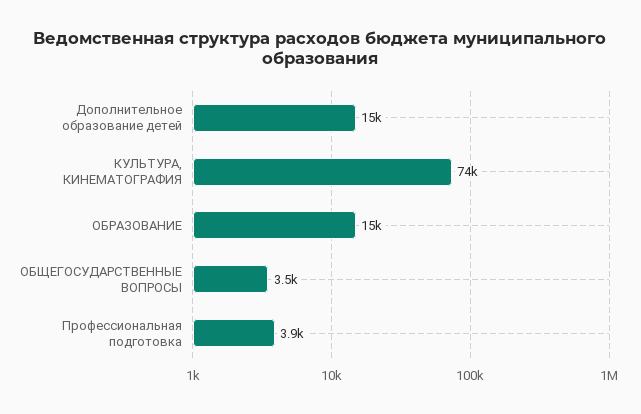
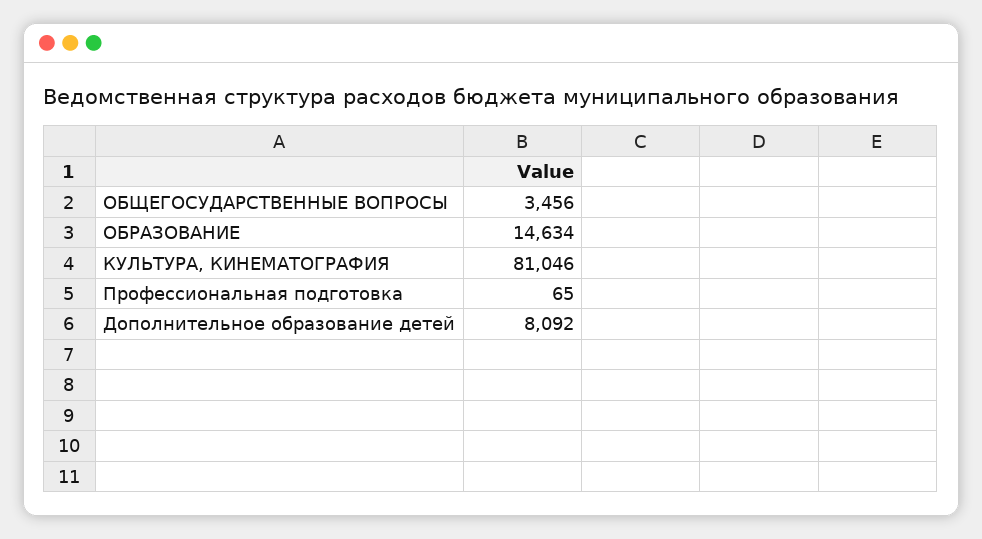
Дополнительное образование детей: 15000 -> 8092
КУЛЬТУРА, КИНЕМАТОГРАФИЯ: 74000 -> 81046
Профессиональная подготовка: 3900 -> 65

